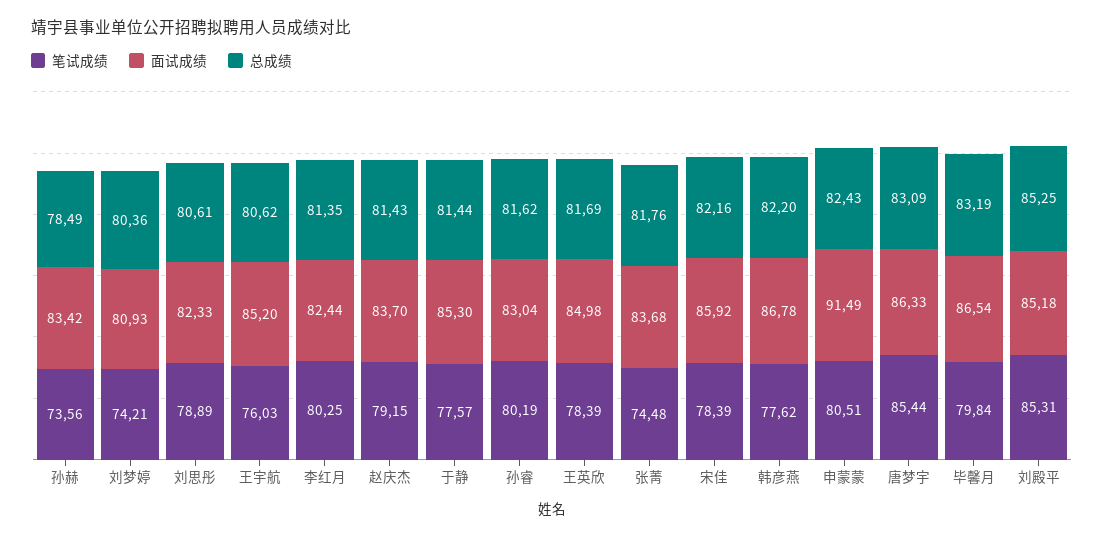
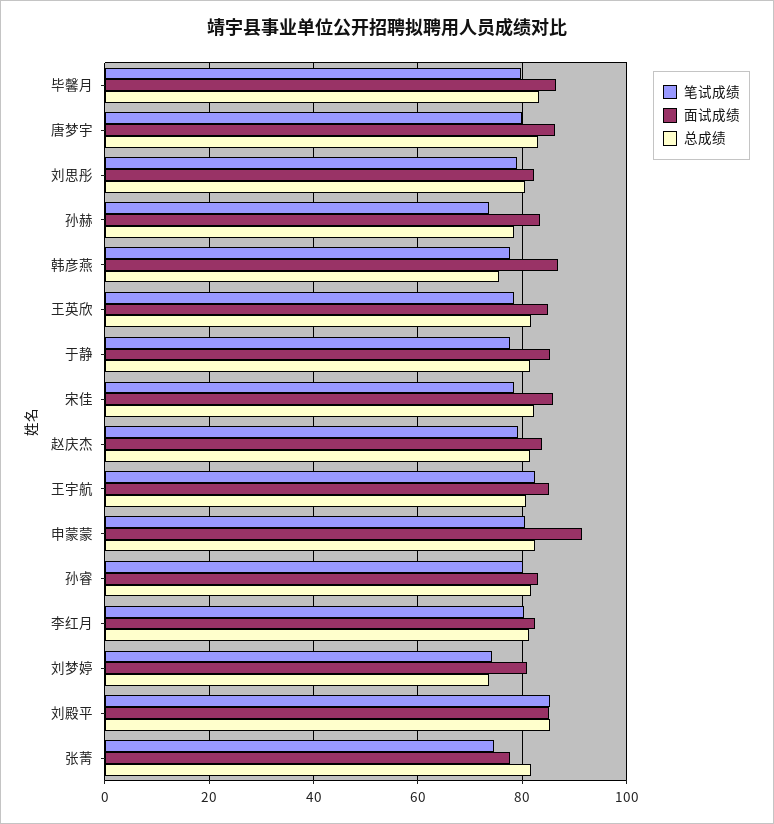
总成绩, 刘梦婷: 80.36 -> 74
笔试成绩, 王宇航: 76.03 -> 82
面试成绩, 张菁: 83.68 -> 78
总成绩, 韩彦燕: 82.2 -> 76
笔试成绩, 唐梦宇: 85.44 -> 80

